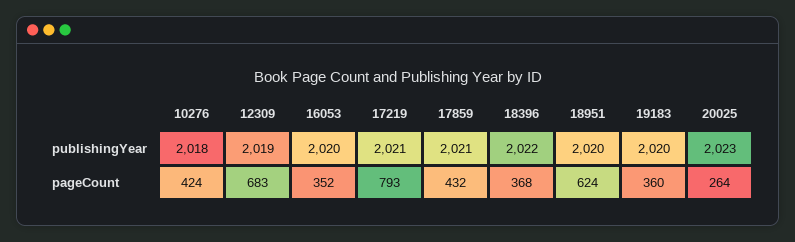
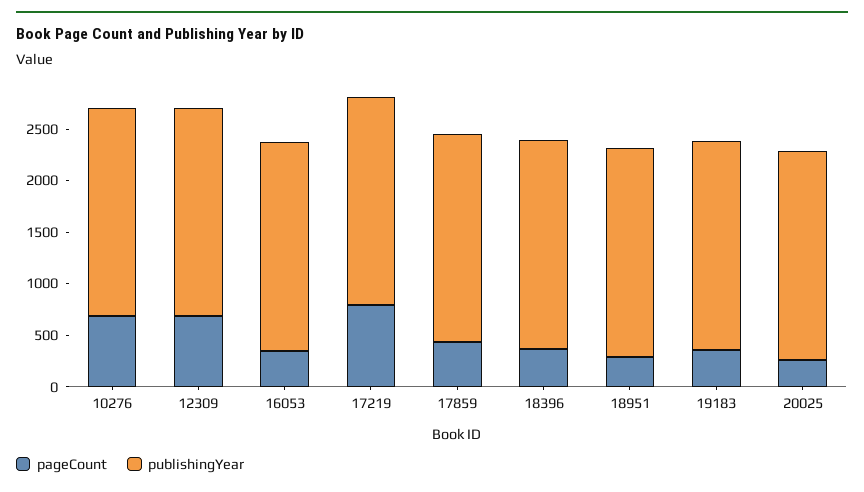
pageCount, 10276: 424 -> 700
pageCount, 18951: 624 -> 300

